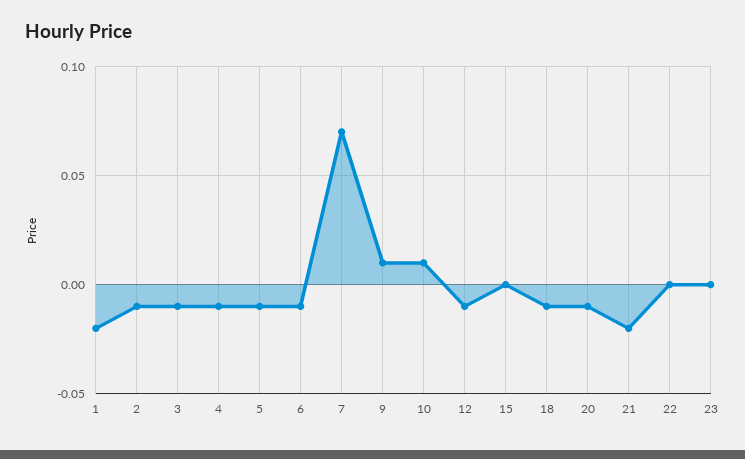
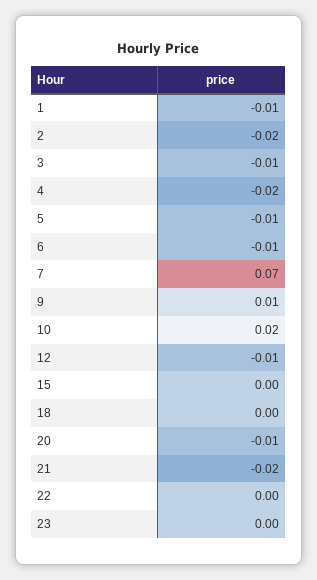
1: -0.02 -> -0.01
2: -0.01 -> -0.02
4: -0.01 -> -0.02
10: 0.01 -> 0.02
18: -0.01 -> 0

